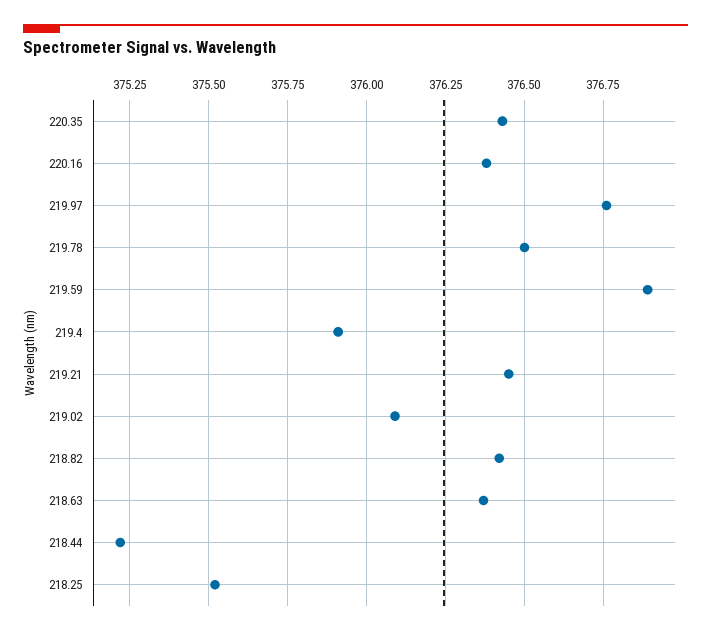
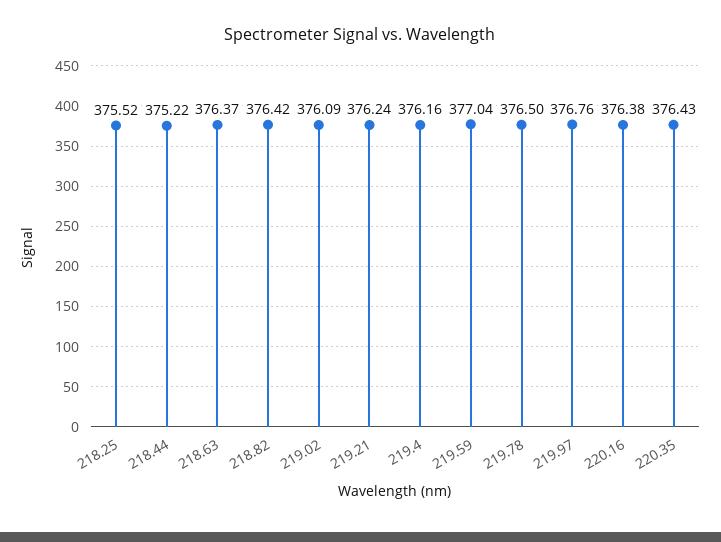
219.59: 376.9 -> 377.04
219.4: 375.9 -> 376.16
219.21: 376.45 -> 376.24

